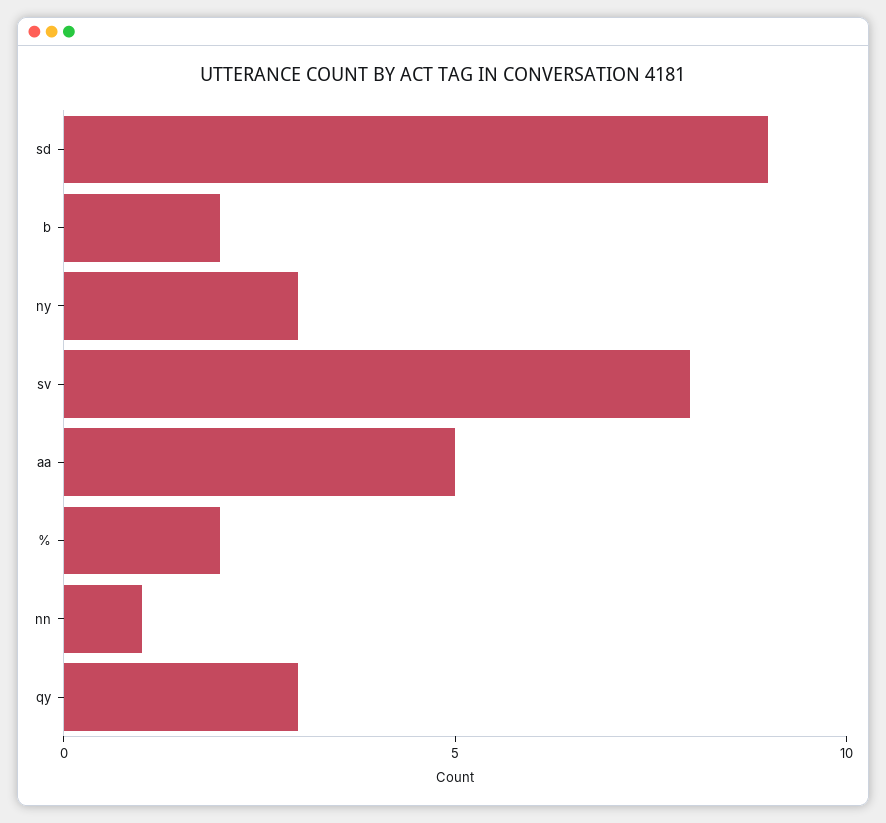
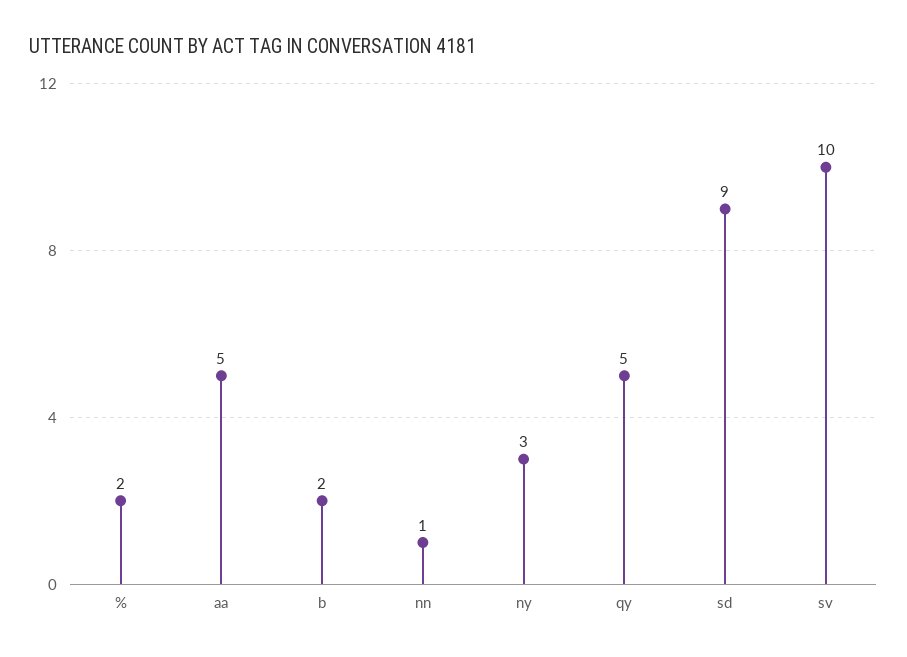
sv: 8 -> 10
qy: 3 -> 5

